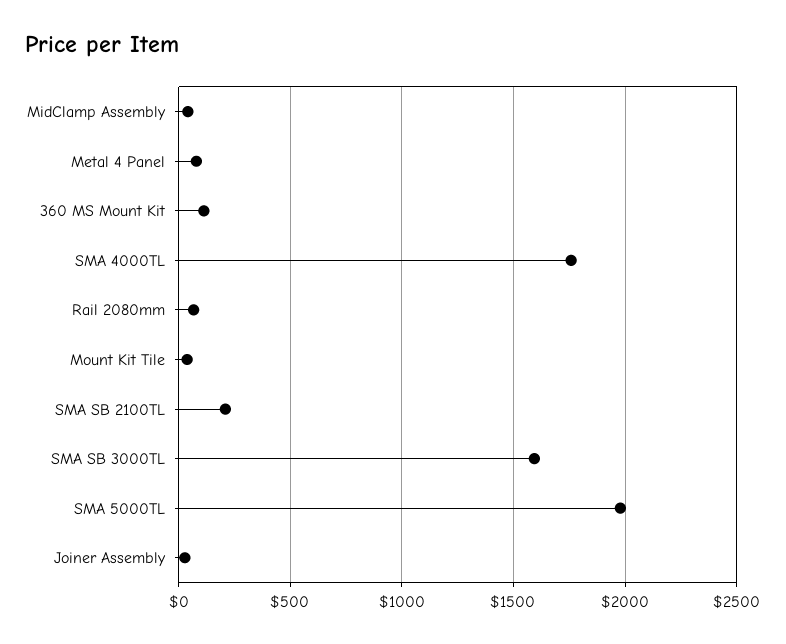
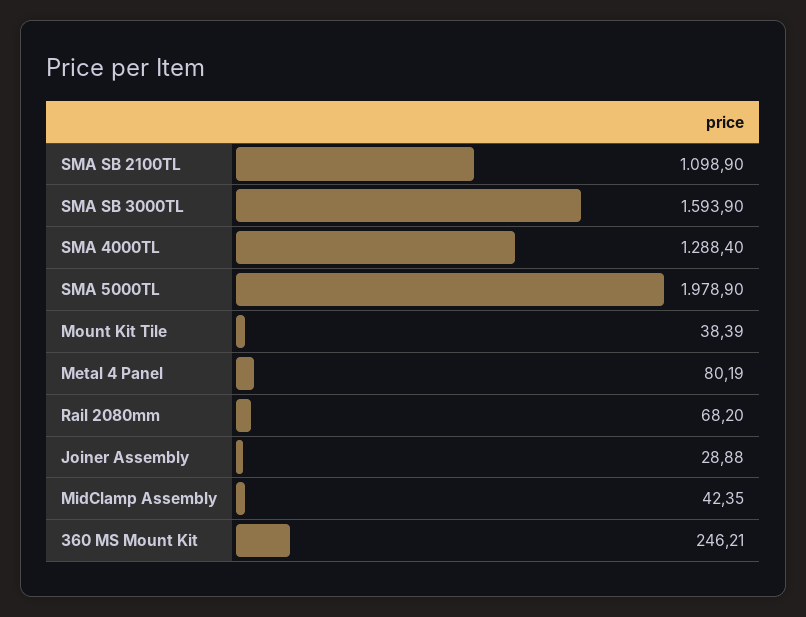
360 MS Mount Kit: 100 -> 246.21
SMA 4000TL: 1750 -> 1288.4
SMA SB 2100TL: 200 -> 1098.9

